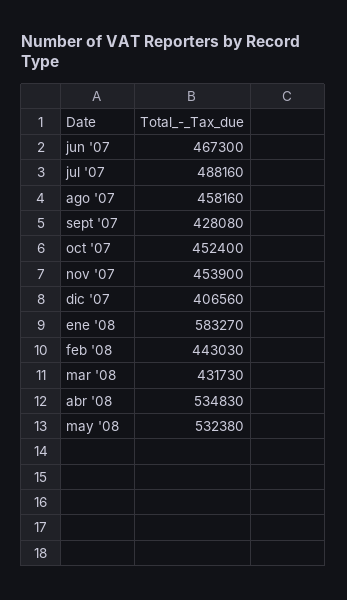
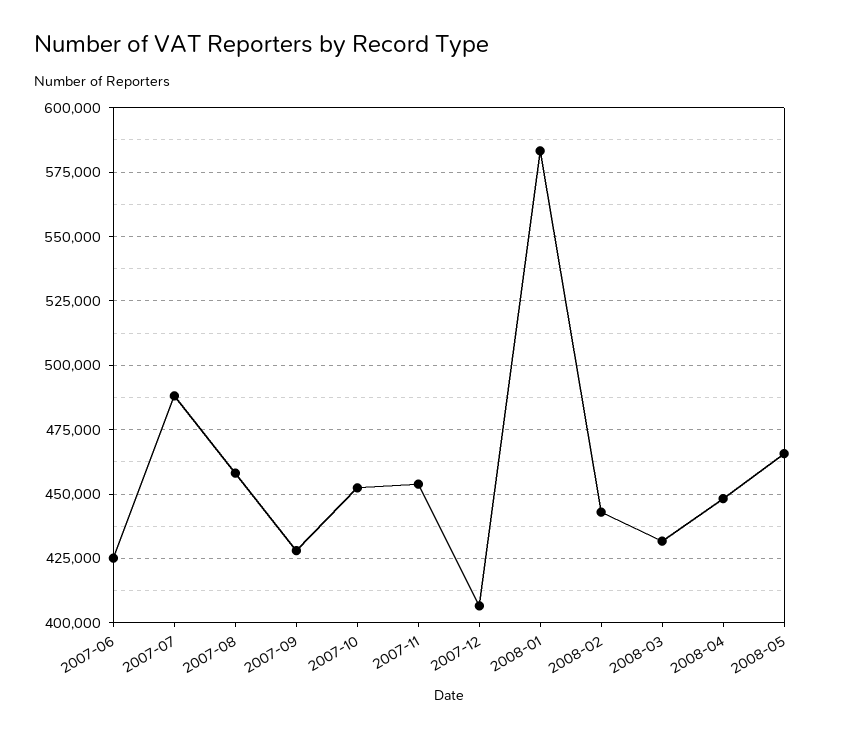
jun '07: 467300 -> 425000
abr '08: 534830 -> 447500
may '08: 532380 -> 465000

